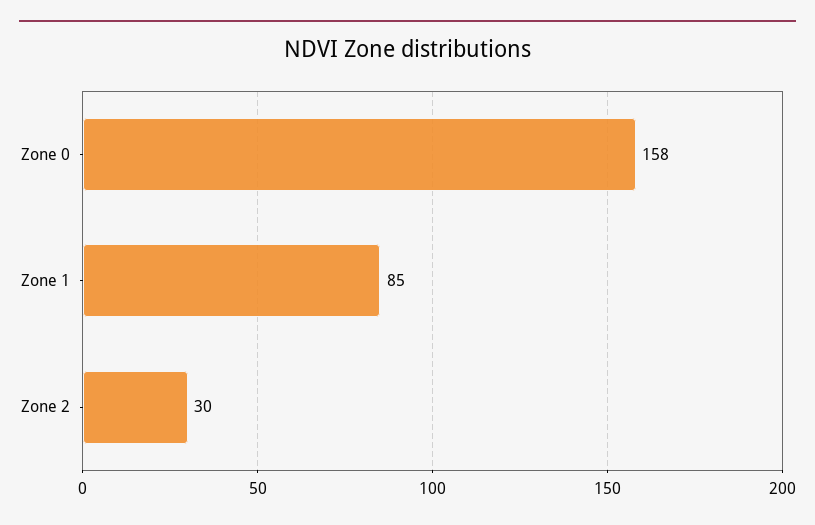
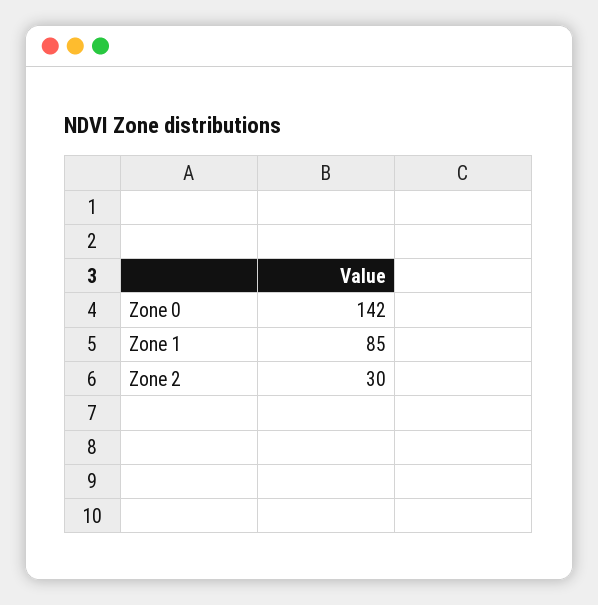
Zone 0: 158 -> 142

